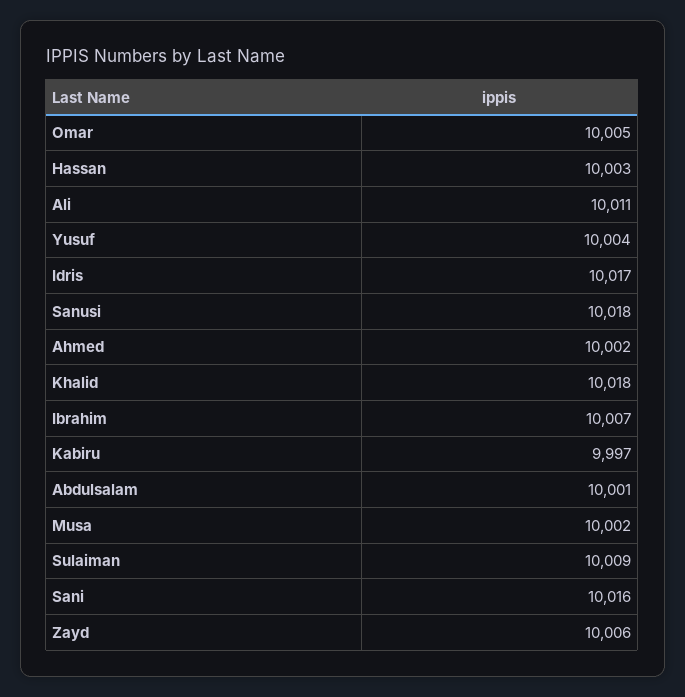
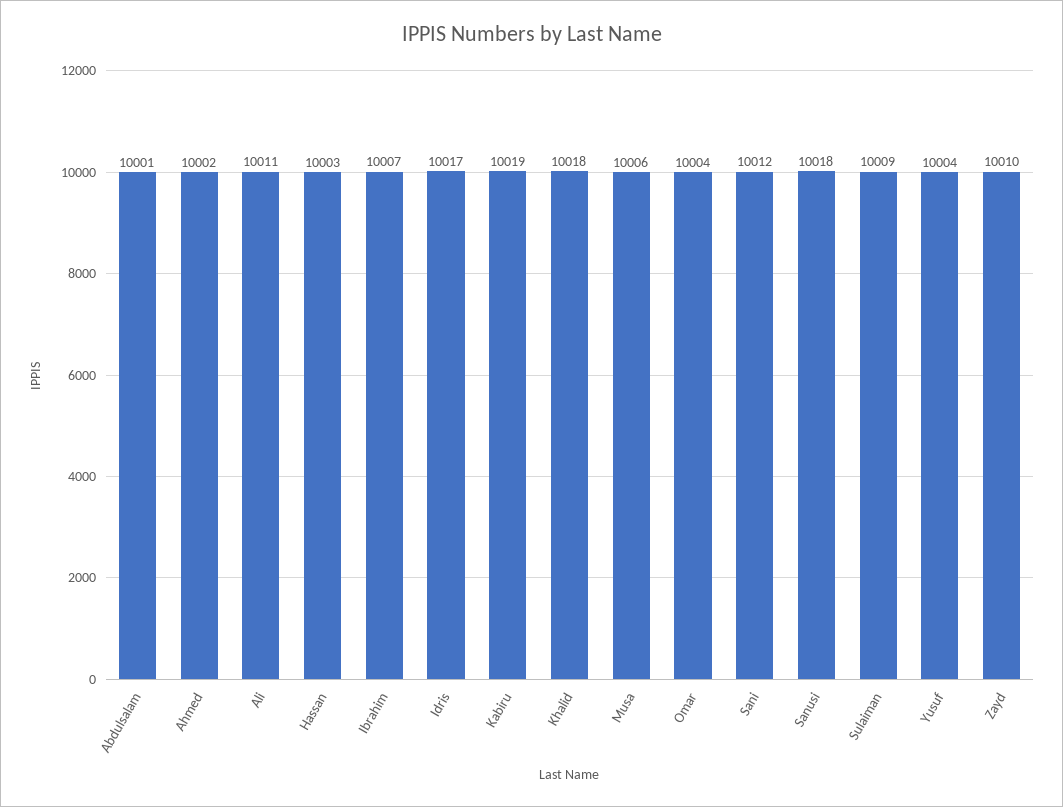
Omar: 10005 -> 10004
Kabiru: 9997 -> 10019
Musa: 10002 -> 10006
Sani: 10016 -> 10012
Zayd: 10006 -> 10010

